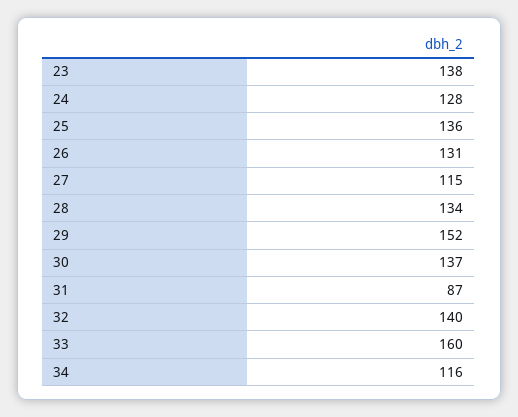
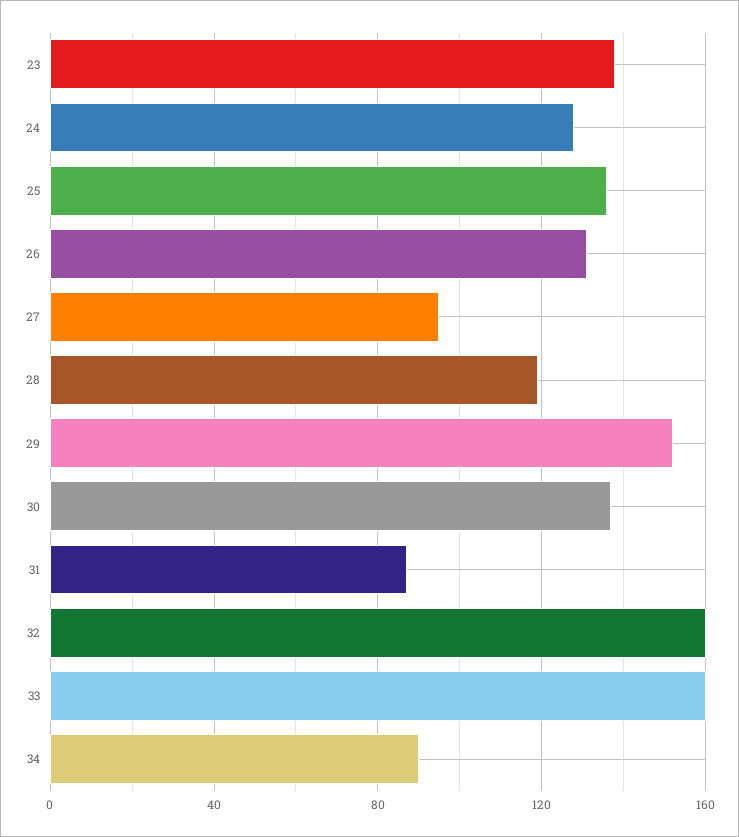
27: 115 -> 95
28: 134 -> 120
32: 140 -> 160
34: 116 -> 90

